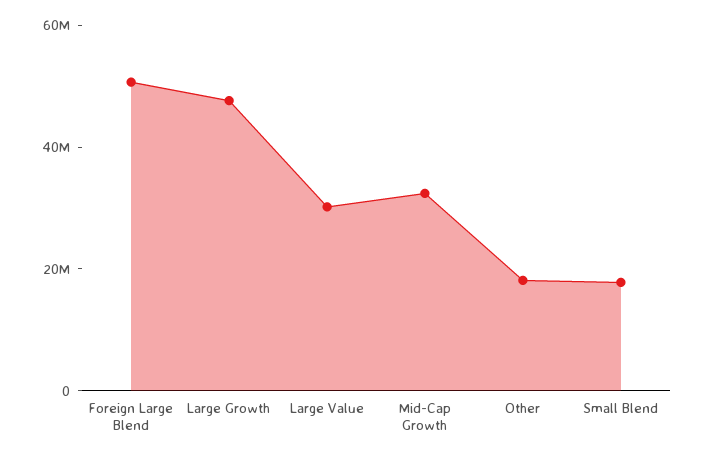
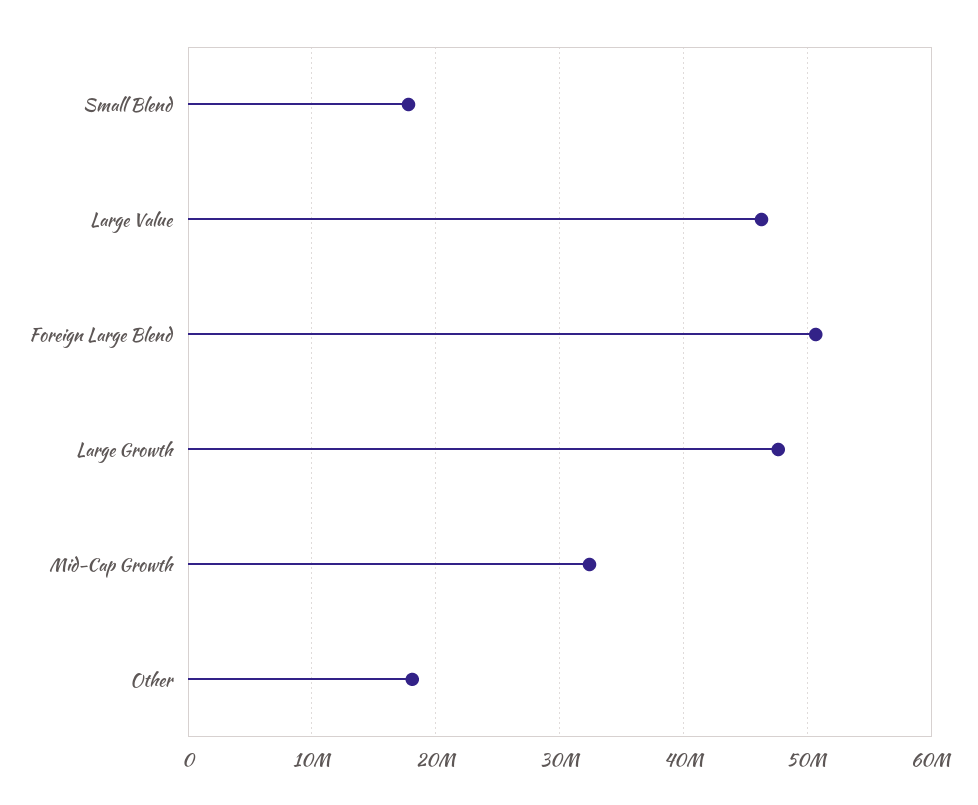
Large Value: 30000000 -> 46000000

